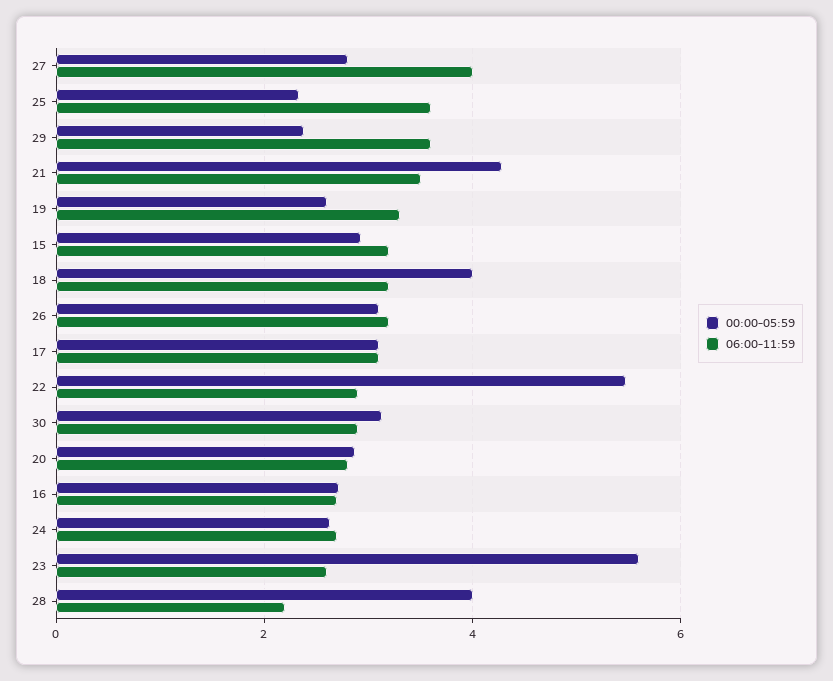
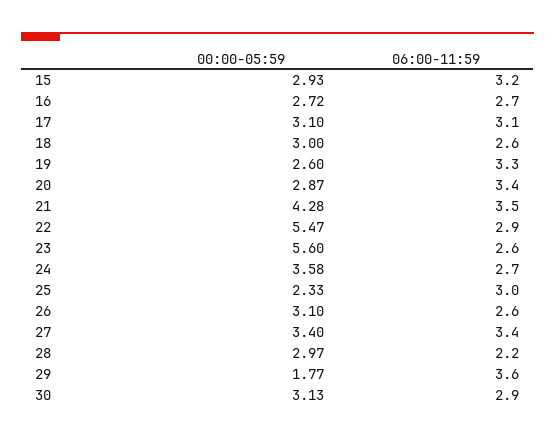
00:00-05:59, 27: 2.8 -> 3.4
06:00-11:59, 27: 4 -> 3.4
06:00-11:59, 25: 3.6 -> 3
00:00-05:59, 29: 2.4 -> 1.77
00:00-05:59, 18: 4 -> 3
06:00-11:59, 18: 3.2 -> 2.6
06:00-11:59, 26: 3.2 -> 2.6
06:00-11:59, 20: 2.8 -> 3.4
00:00-05:59, 24: 2.6 -> 3.58
00:00-05:59, 28: 4 -> 2.97

